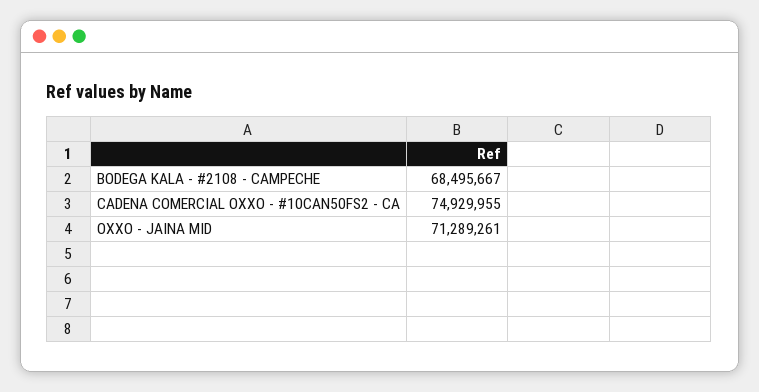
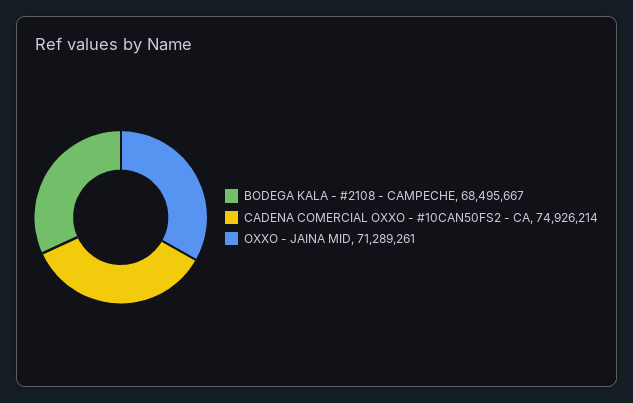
CADENA COMERCIAL OXXO - #10CAN50FS2 - CA: 74929955 -> 74926214

